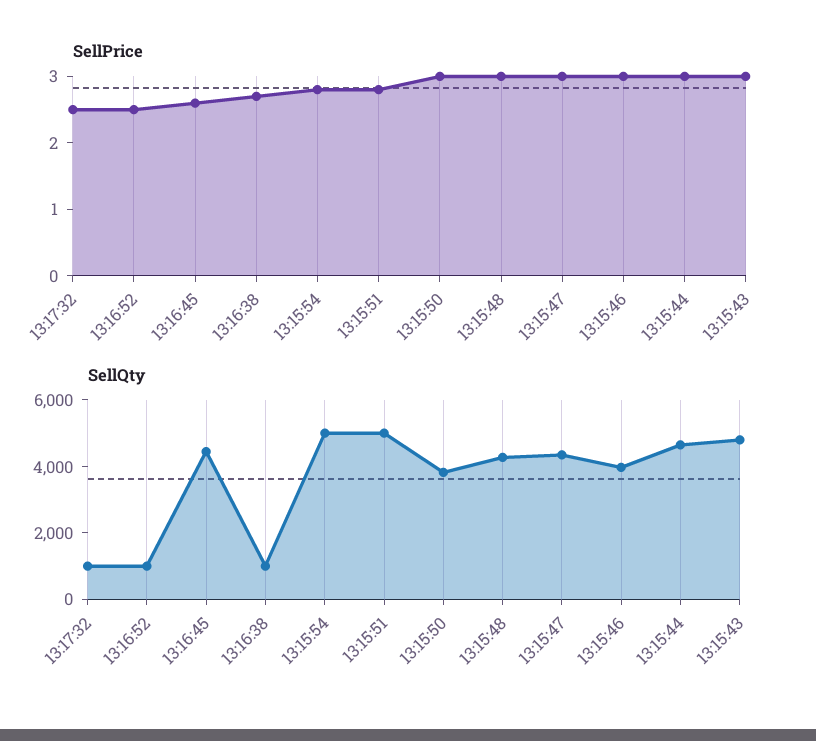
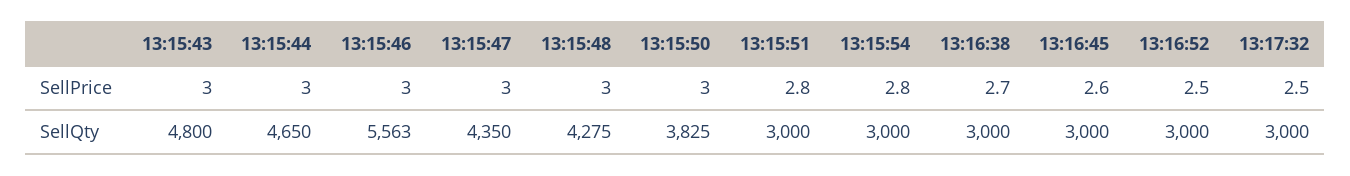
SellQty, 13:17:32: 1000 -> 3000
SellQty, 13:16:52: 1000 -> 3000
SellQty, 13:16:45: 4500 -> 3000
SellQty, 13:16:38: 1000 -> 3000
SellQty, 13:15:54: 5000 -> 3000
SellQty, 13:15:51: 5000 -> 3000
SellQty, 13:15:46: 4000 -> 5563

